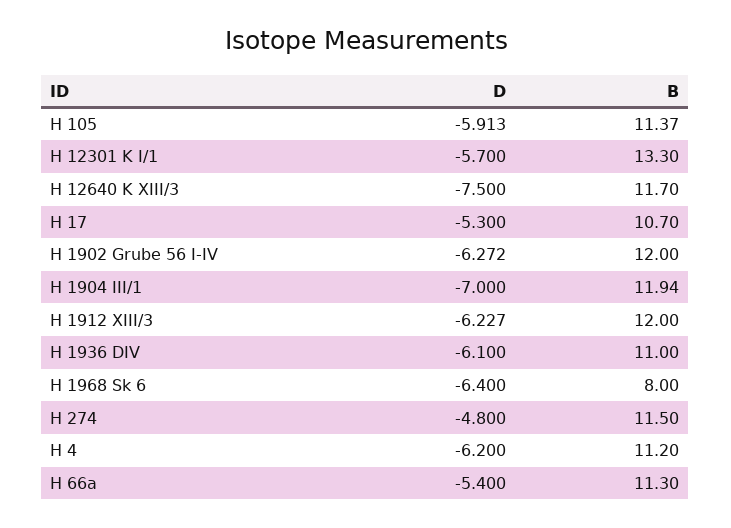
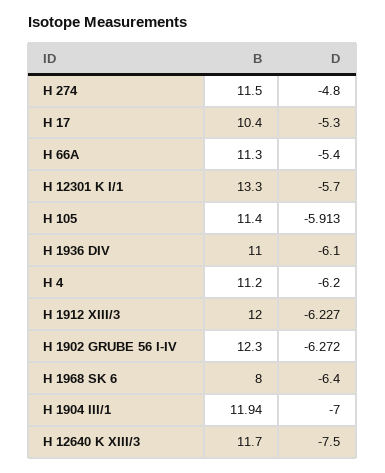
B, H 105: 11.37 -> 11.4
B, H 17: 10.7 -> 10.4
B, H 1902 Grube 56 I-IV: 12 -> 12.3

